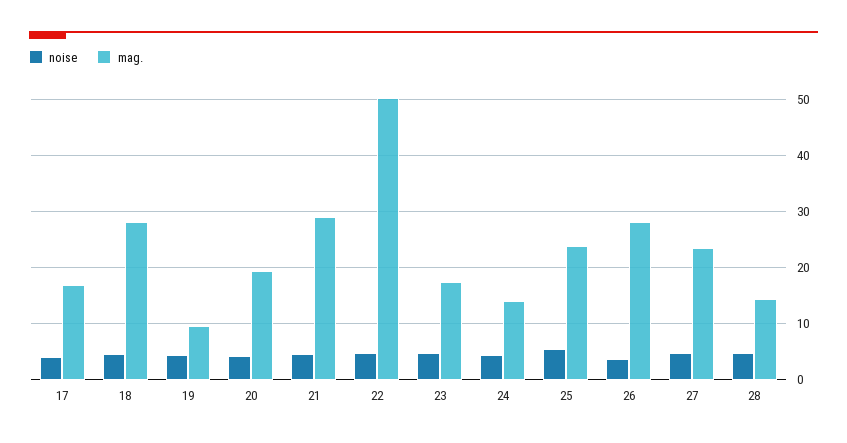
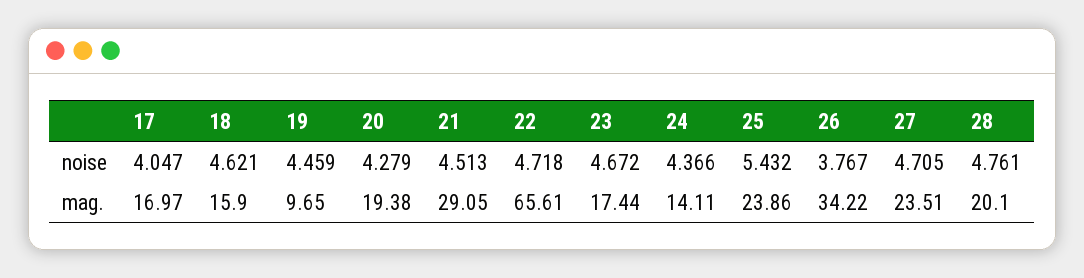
mag., 18: 28 -> 15.9
mag., 22: 50 -> 65.61
mag., 26: 28 -> 34.22
mag., 28: 14 -> 20.1

